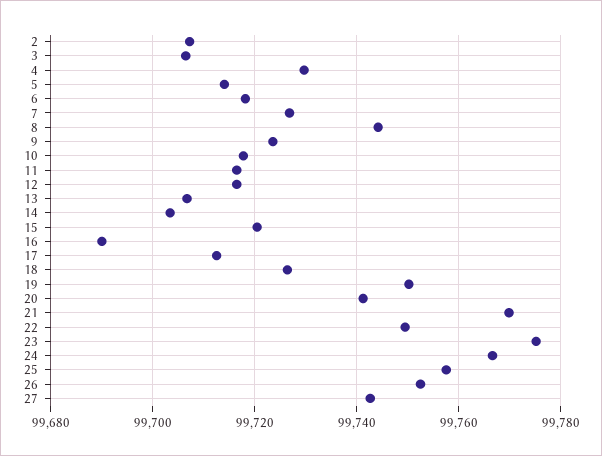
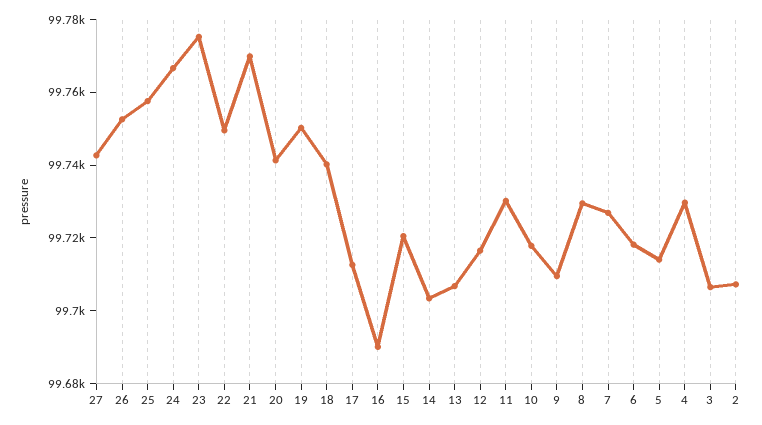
8: 99744 -> 99730
9: 99724 -> 99710
11: 99716 -> 99730
18: 99726 -> 99740

